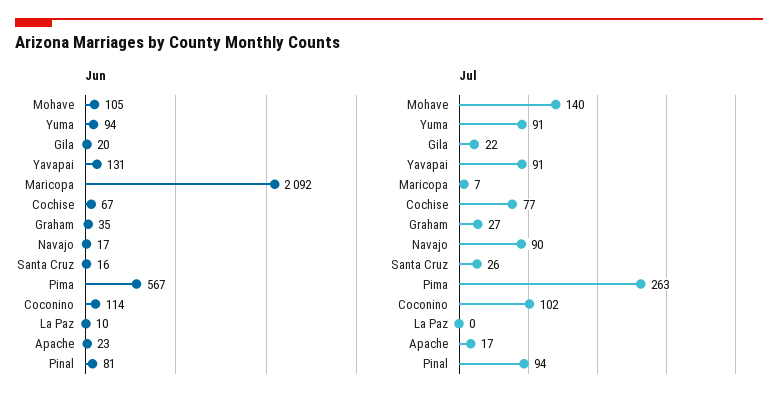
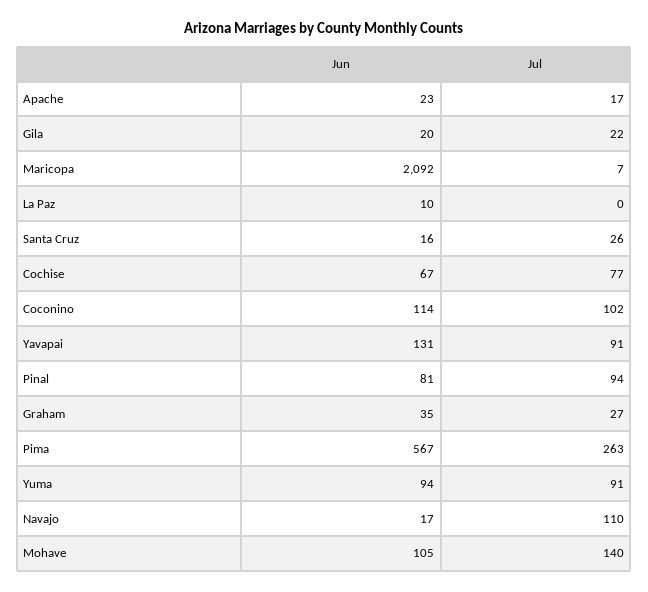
Jul, Navajo: 90 -> 110

